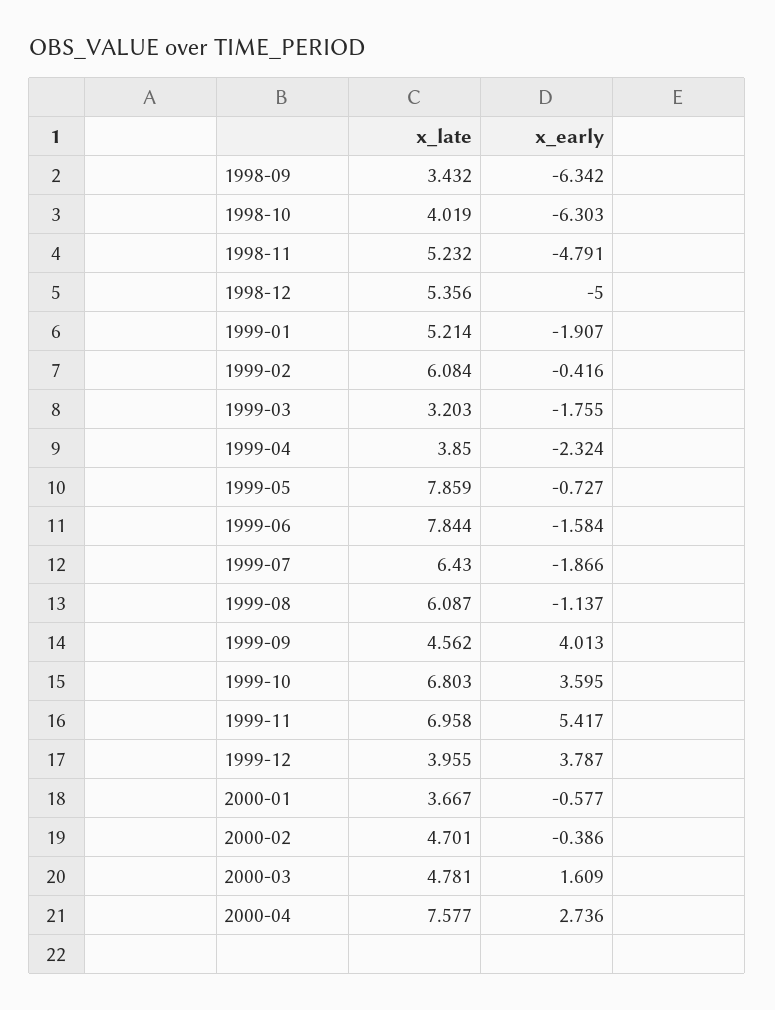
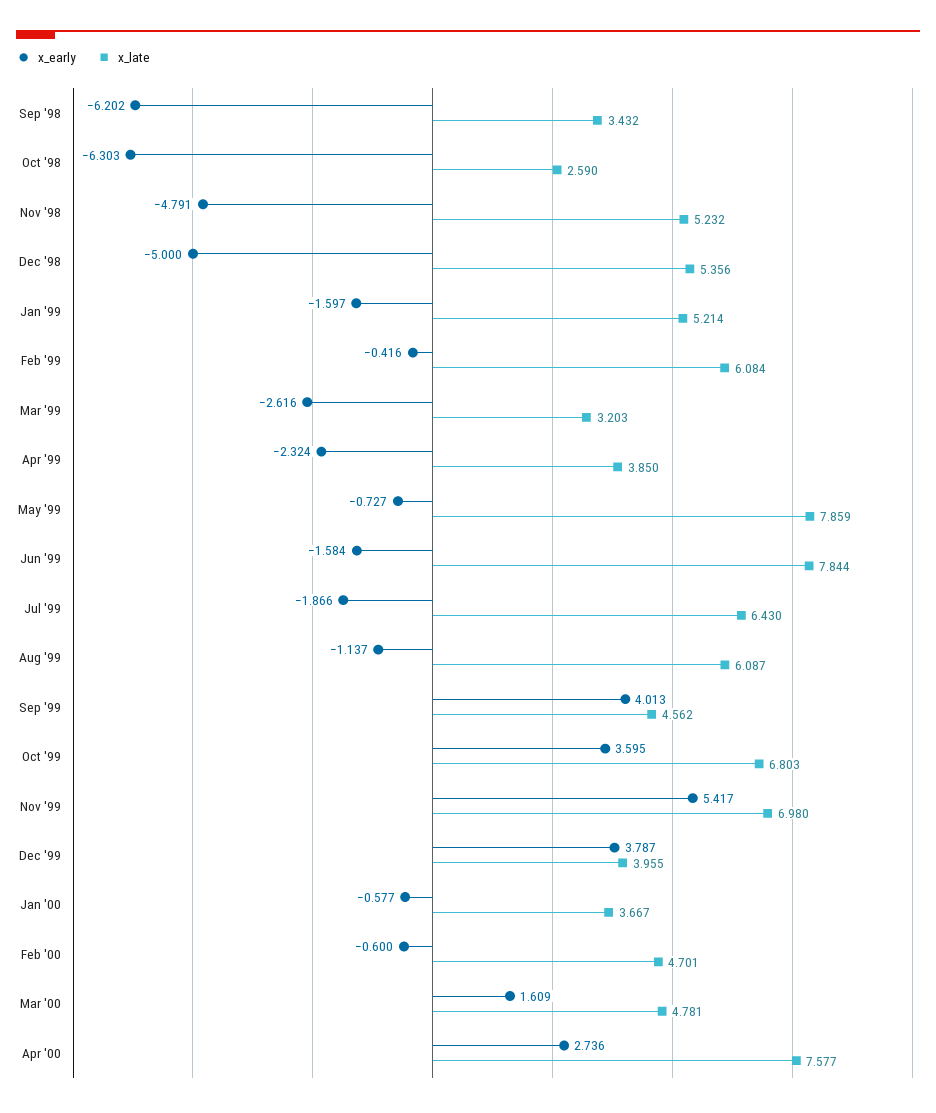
x_early, 1998-09: -6.342 -> -6.202
x_late, 1998-10: 4.019 -> 2.59
x_early, 1999-01: -1.907 -> -1.597
x_early, 1999-03: -1.755 -> -2.616
x_late, 1999-11: 6.958 -> 6.98
x_early, 2000-02: -0.386 -> -0.6

